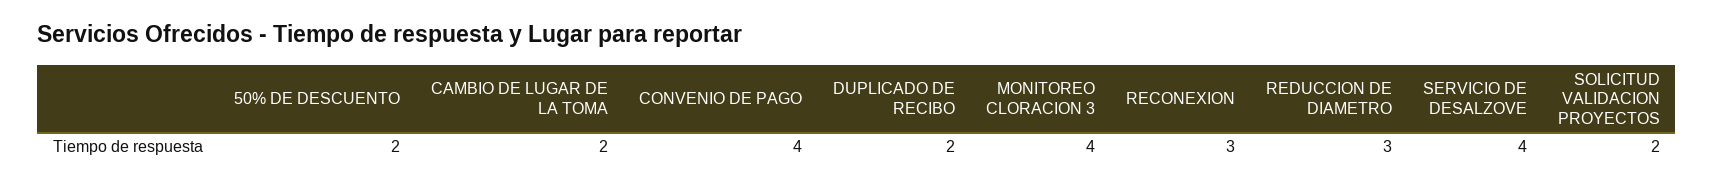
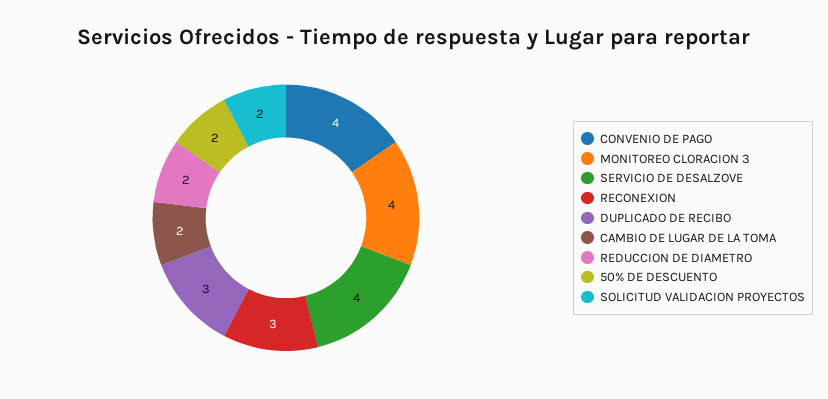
DUPLICADO DE RECIBO: 2 -> 3
REDUCCION DE DIAMETRO: 3 -> 2

